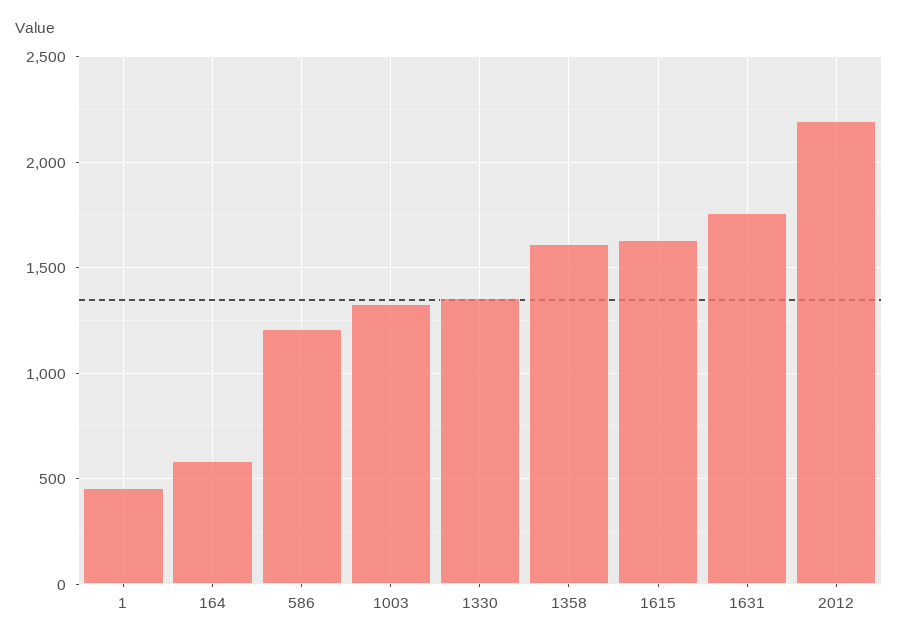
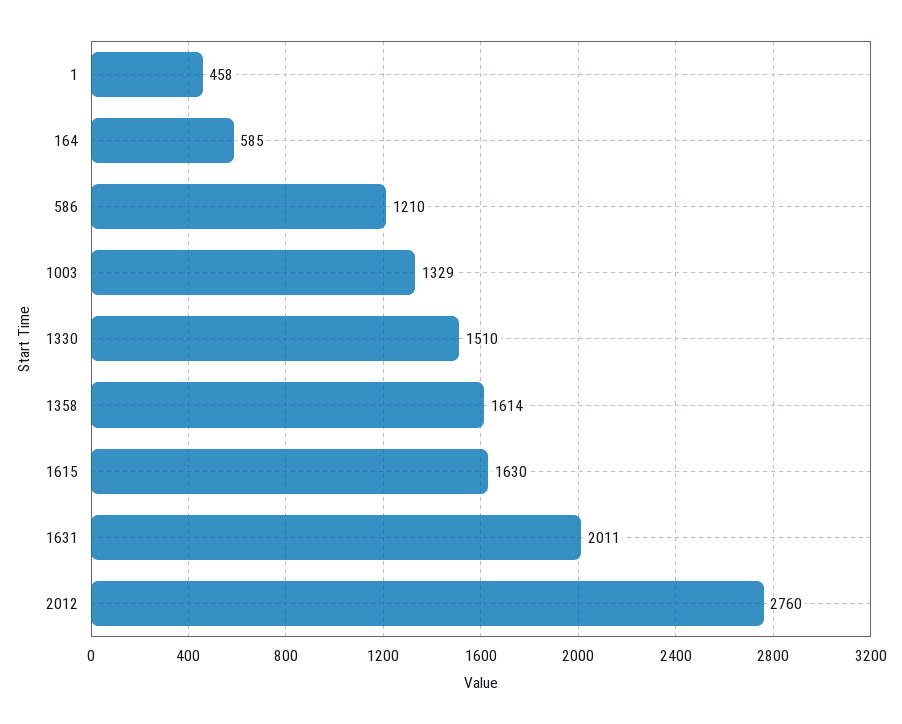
1330: 1350 -> 1510
1631: 1750 -> 2011
2012: 2200 -> 2760

